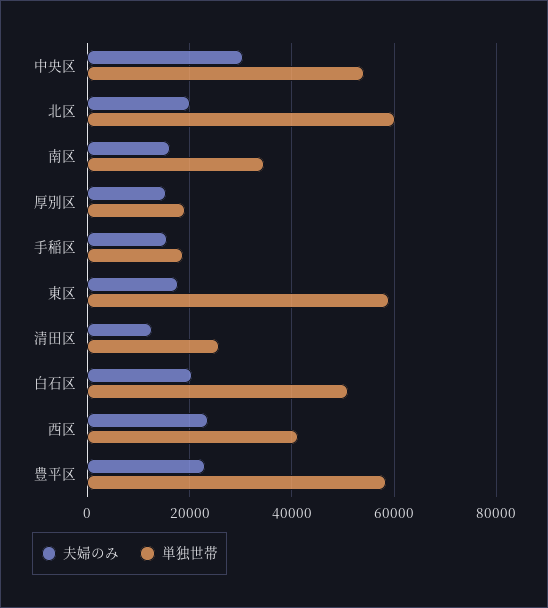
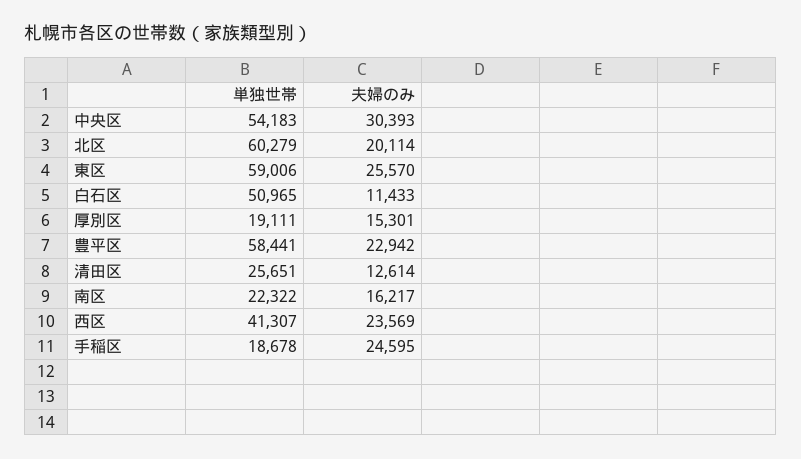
単独世帯, 南区: 34000 -> 22322
夫婦のみ, 手稲区: 16000 -> 24595
夫婦のみ, 東区: 18000 -> 25570
夫婦のみ, 白石区: 20000 -> 11433

